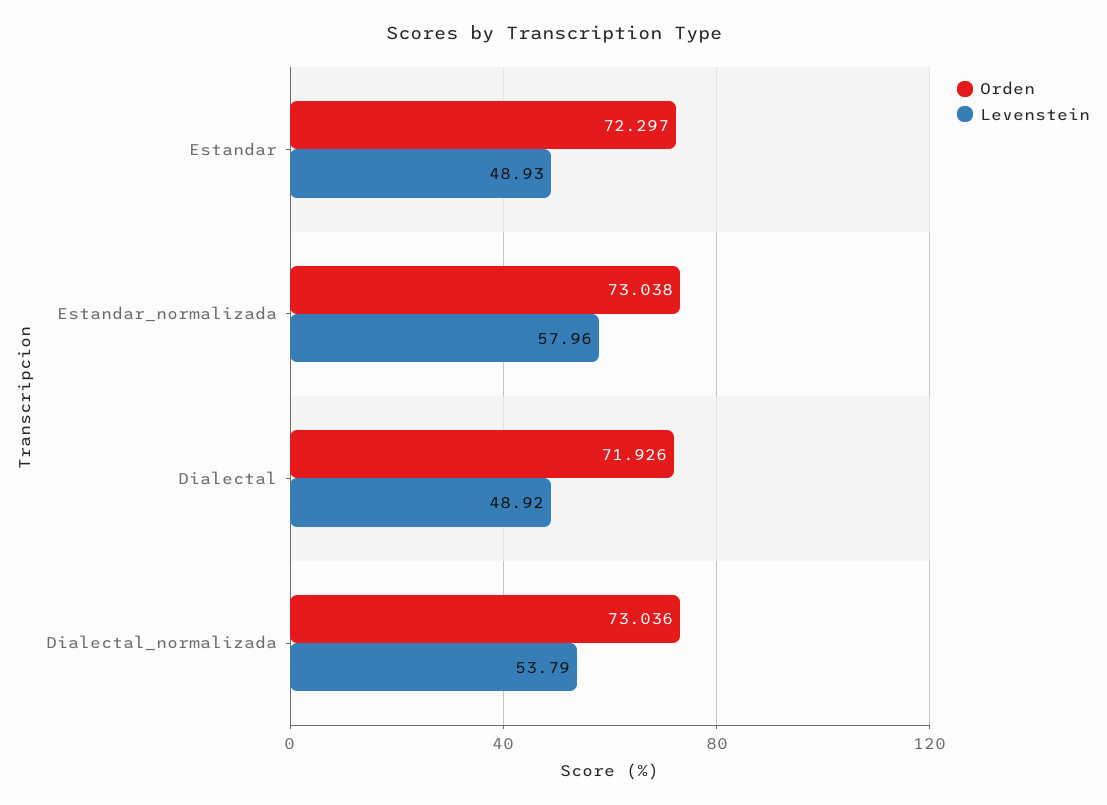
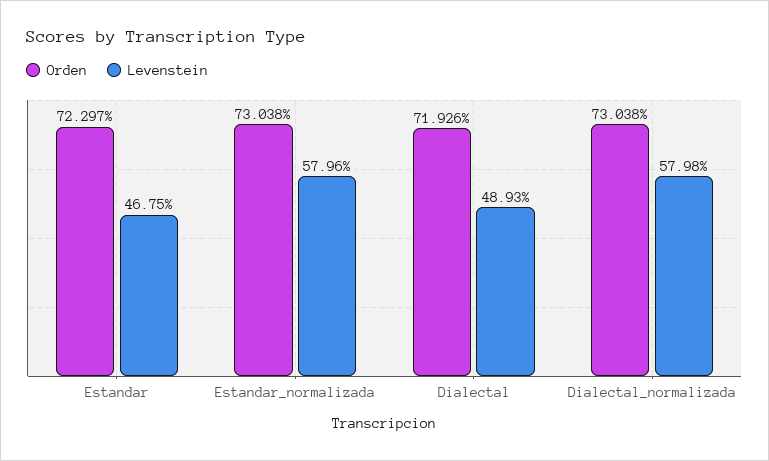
Levenstein, Estandar: 48.93 -> 46.75
Levenstein, Dialectal: 48.92 -> 48.93
Orden, Dialectal_normalizada: 73.036 -> 73.038
Levenstein, Dialectal_normalizada: 53.79 -> 57.98

